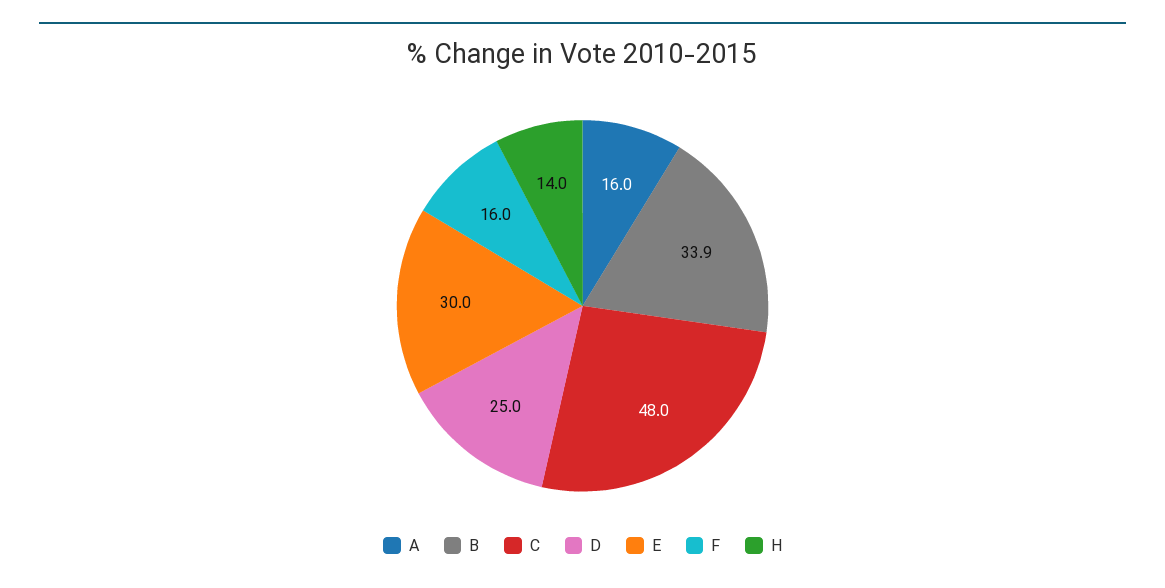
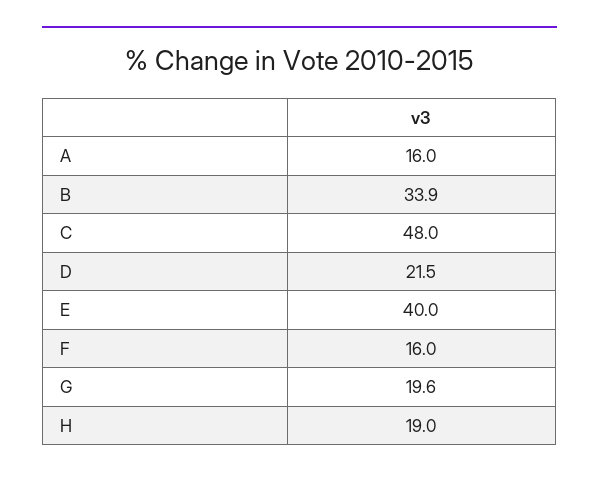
D: 25 -> 21.5
E: 30 -> 40
H: 14 -> 19
G: none -> 19.6

